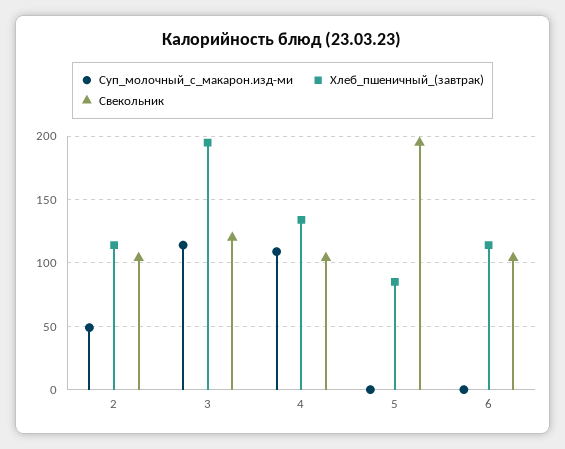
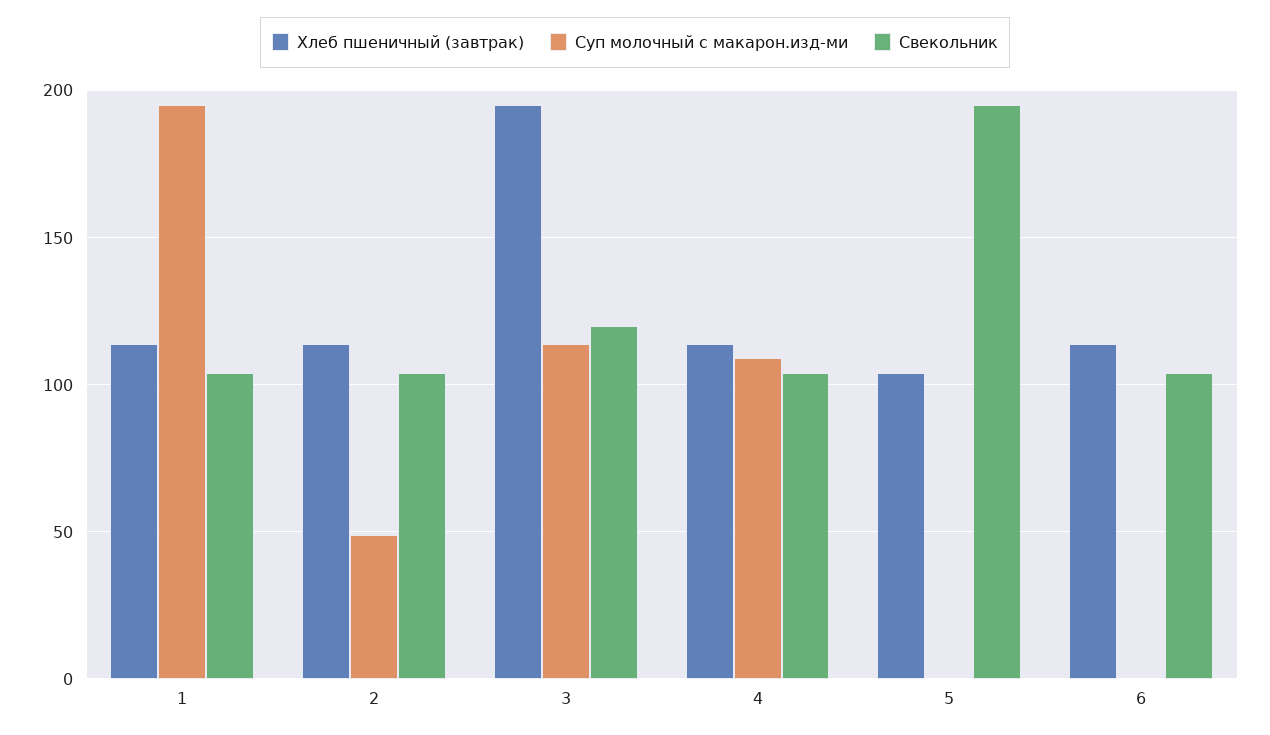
Хлеб_пшеничный_(завтрак), 4: 135 -> 115
Хлеб_пшеничный_(завтрак), 5: 85 -> 105
Хлеб_пшеничный_(завтрак), 1: none -> 115
Суп_молочный_с_макарон.изд-ми, 1: none -> 195
Свекольник, 1: none -> 105

